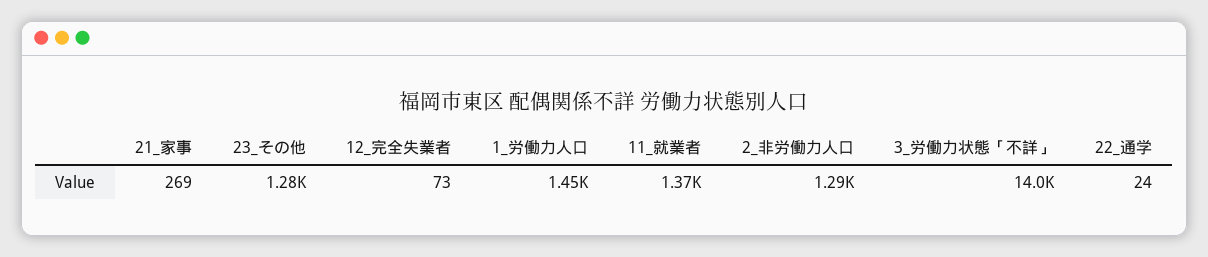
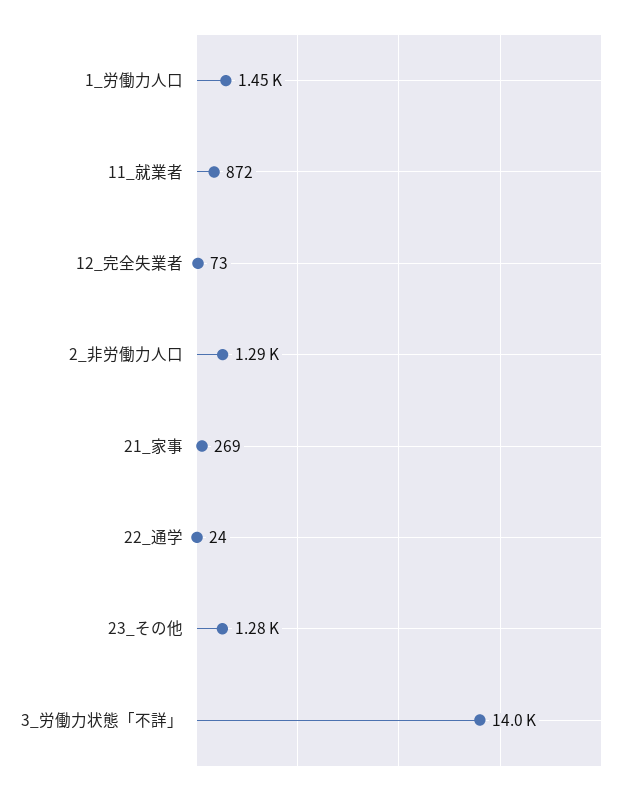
11_就業者: 1370 -> 872

